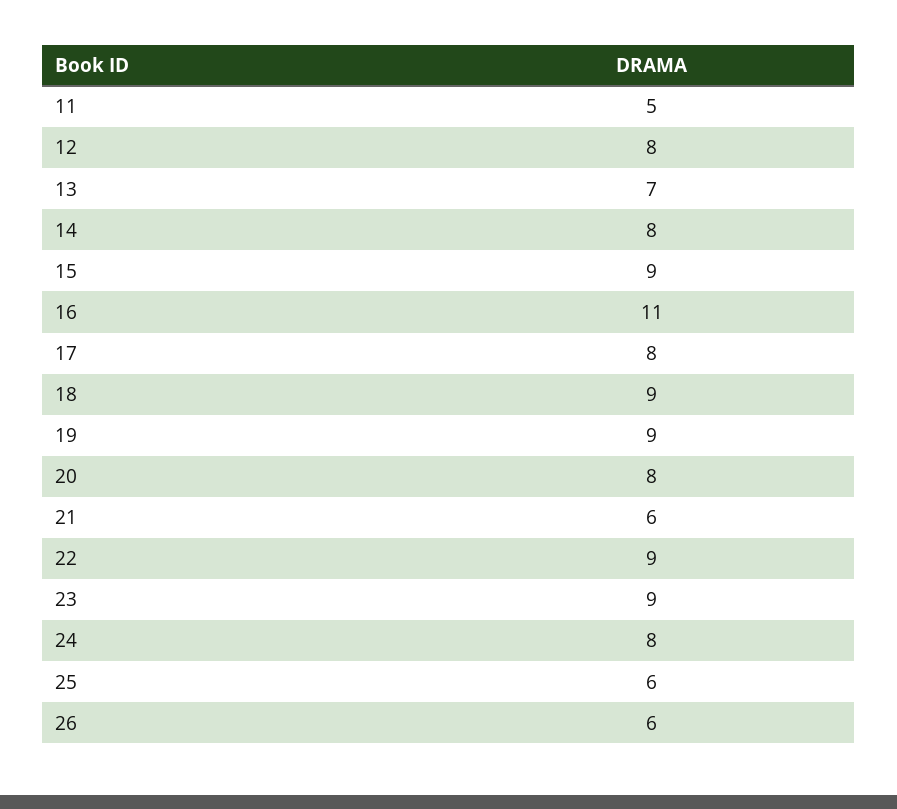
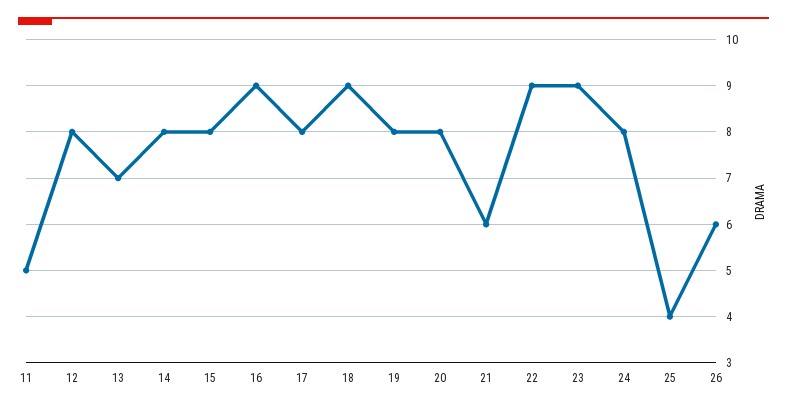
15: 9 -> 8
16: 11 -> 9
19: 9 -> 8
25: 6 -> 4

